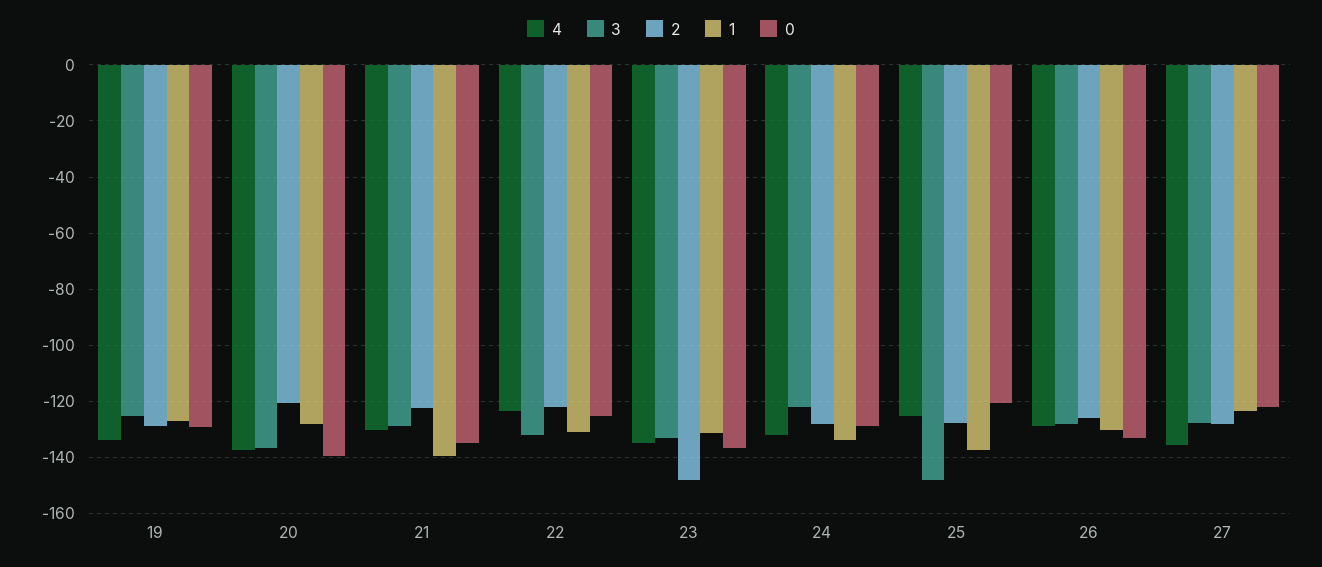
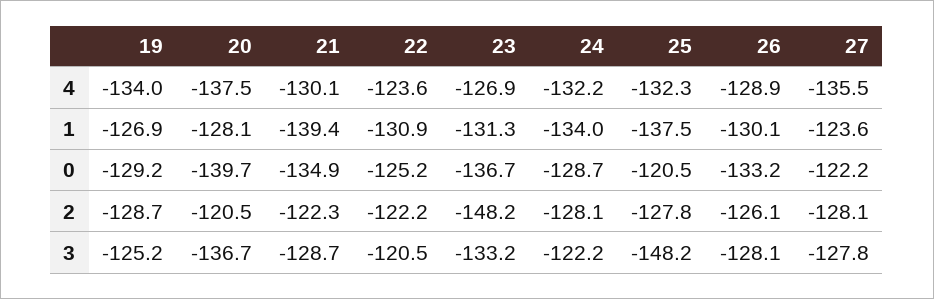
3, 22: -132.5 -> -120.5
4, 23: -135 -> -126.9
4, 25: -125 -> -132.3

